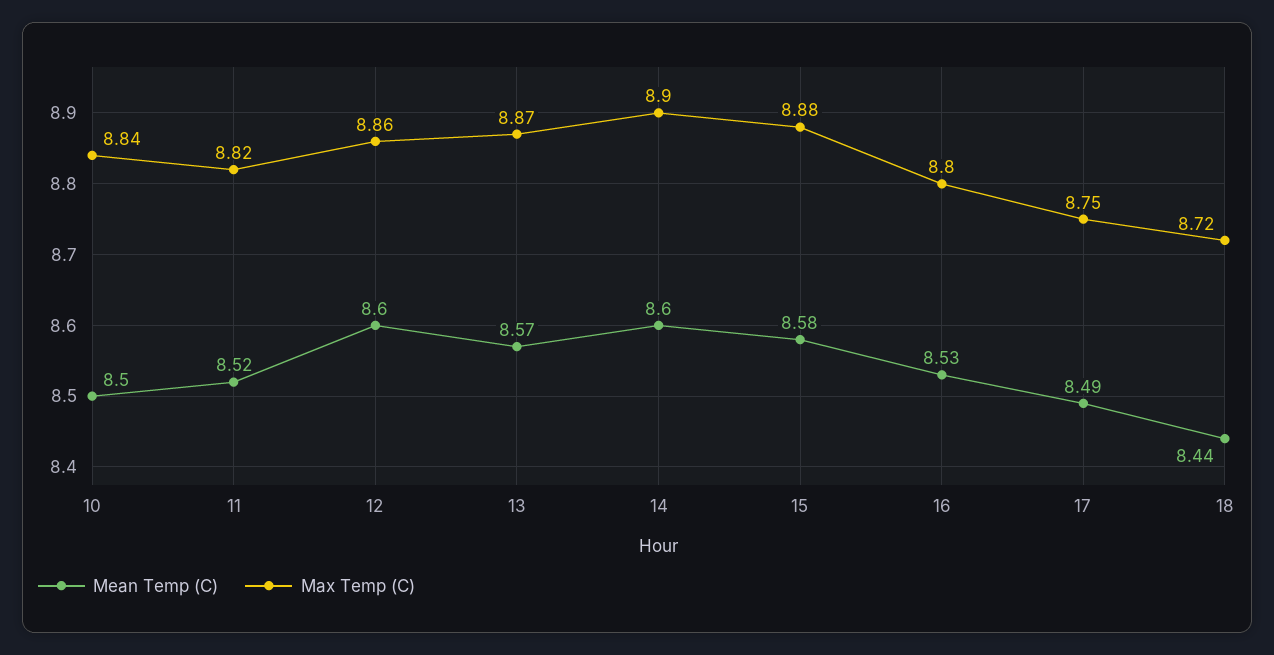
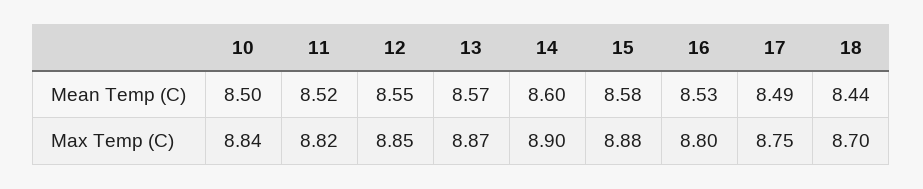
Mean Temp (C), 12: 8.6 -> 8.55
Max Temp (C), 12: 8.86 -> 8.85
Max Temp (C), 18: 8.72 -> 8.7

